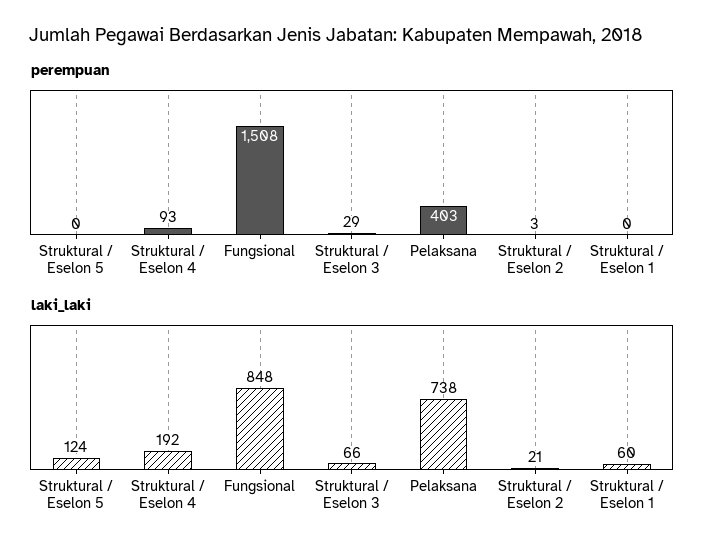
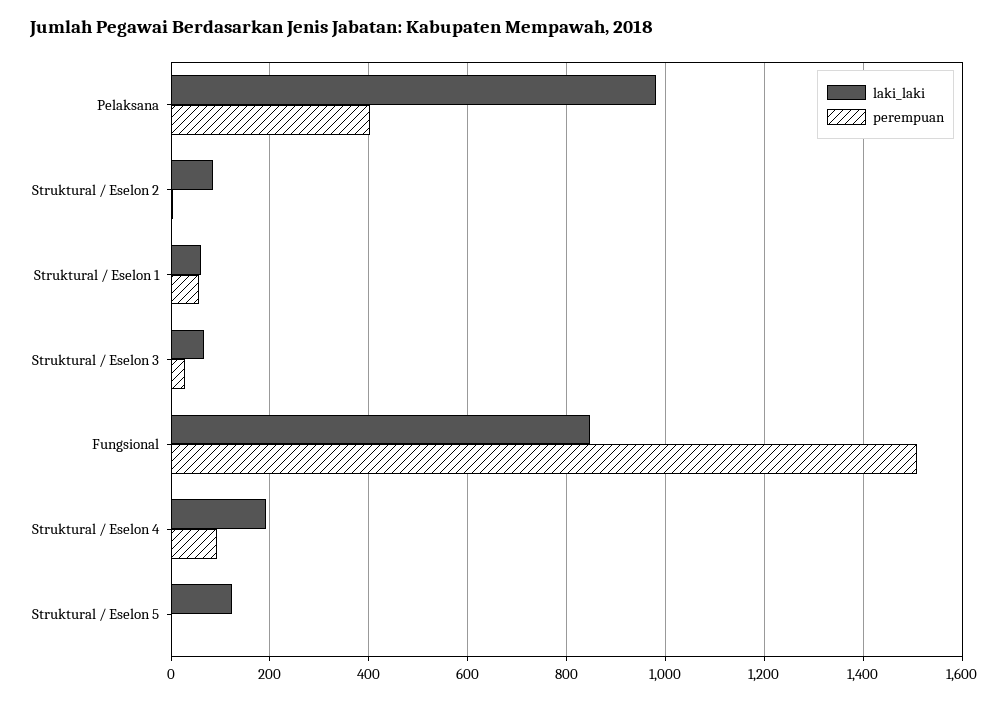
perempuan, Struktural / Eselon 1: 0 -> 60
laki_laki, Pelaksana: 738 -> 980
laki_laki, Struktural / Eselon 2: 21 -> 80

